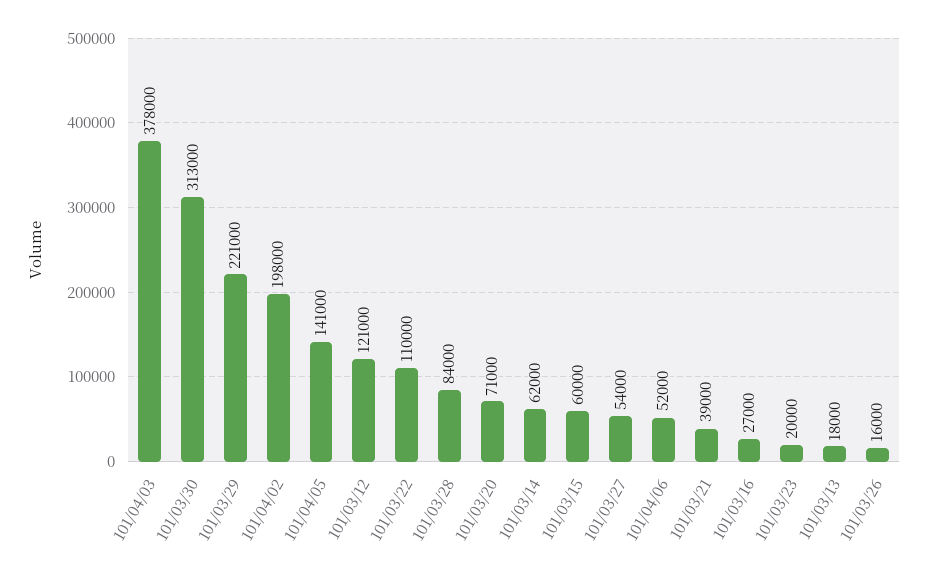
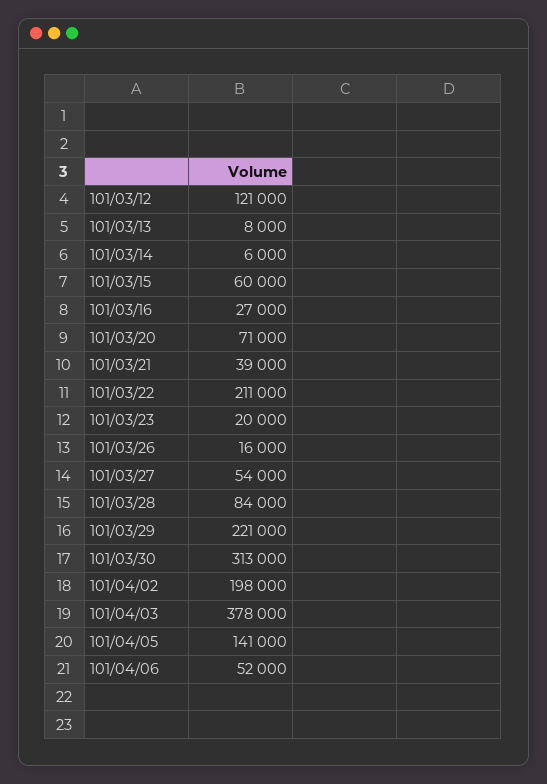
101/03/22: 110000 -> 211000
101/03/14: 62000 -> 6000
101/03/13: 18000 -> 8000

